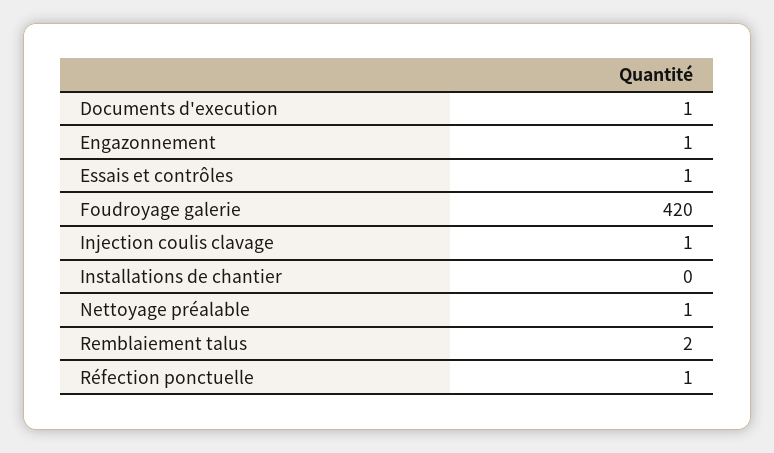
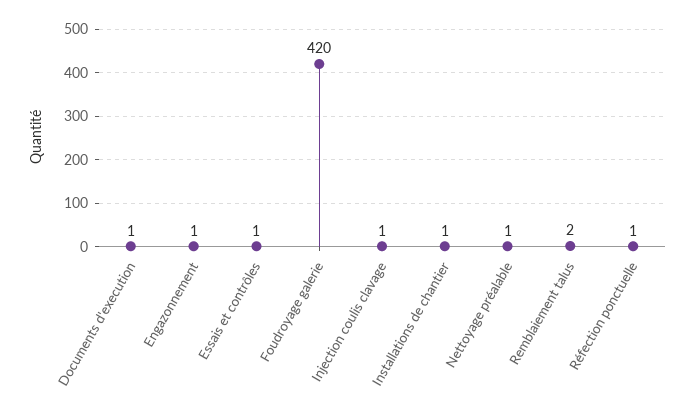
Installations de chantier: 0 -> 1

